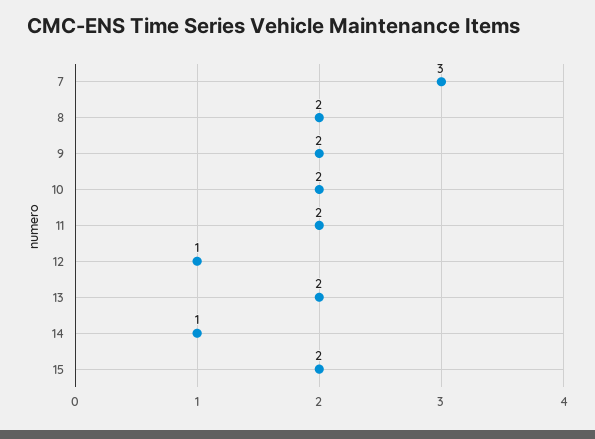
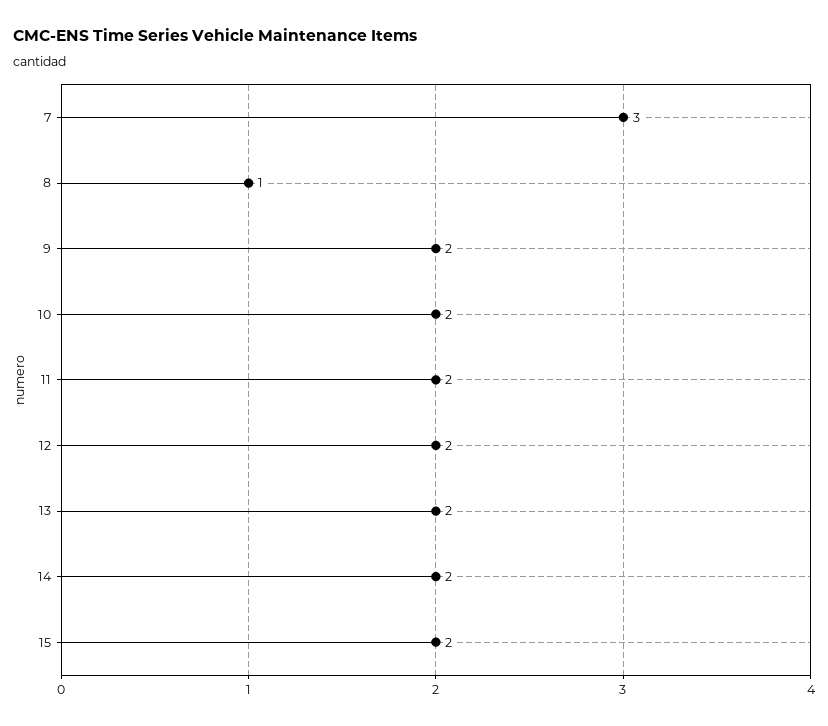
8: 2 -> 1
12: 1 -> 2
14: 1 -> 2

